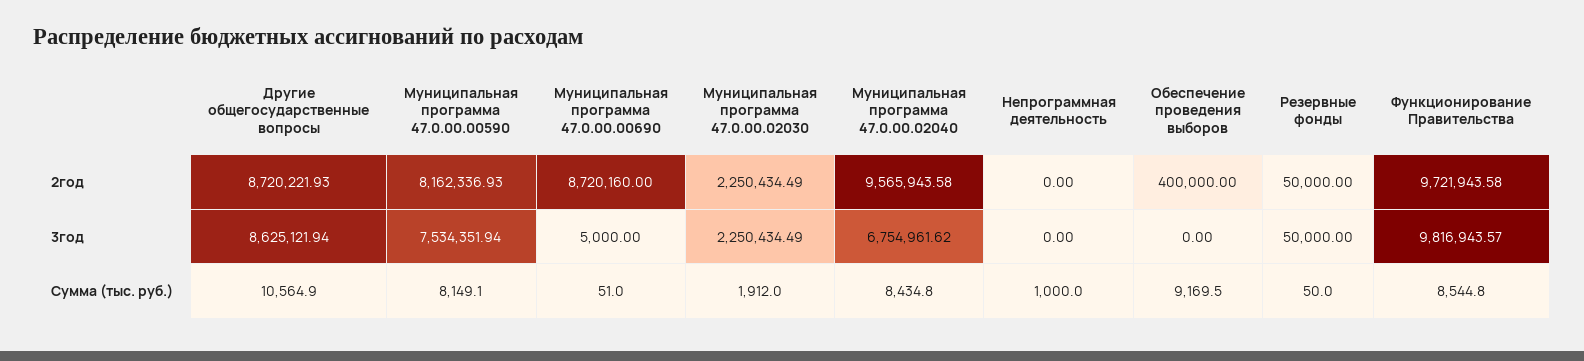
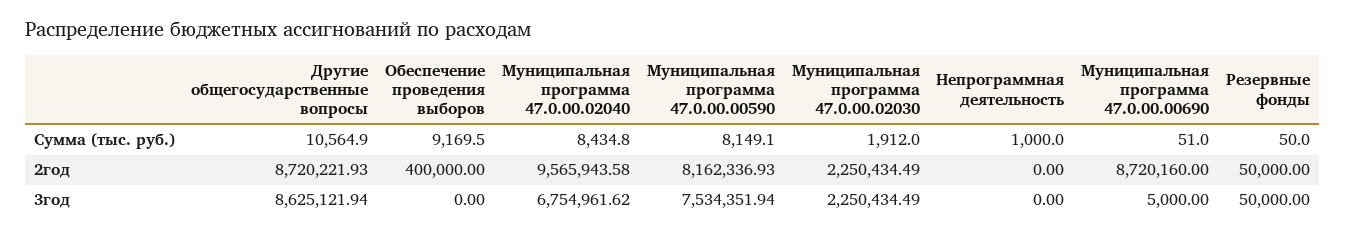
Функционирование Правительства, 2год: 9721943.58 -> none
Функционирование Правительства, 3год: 9816943.57 -> none
Функционирование Правительства, Сумма (тыс. руб.): 8544.8 -> none

